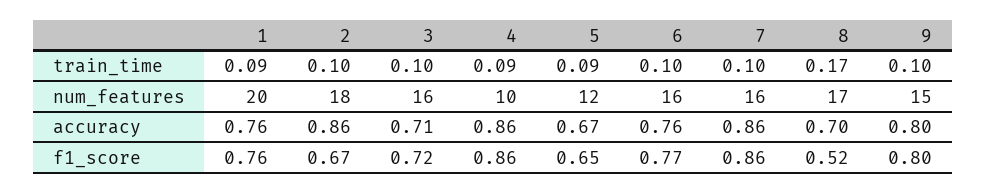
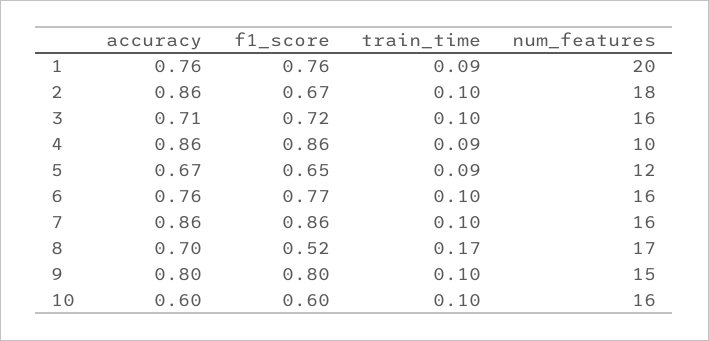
10, accuracy: none -> 0.6
10, f1_score: none -> 0.6
10, train_time: none -> 0.1
10, num_features: none -> 16

